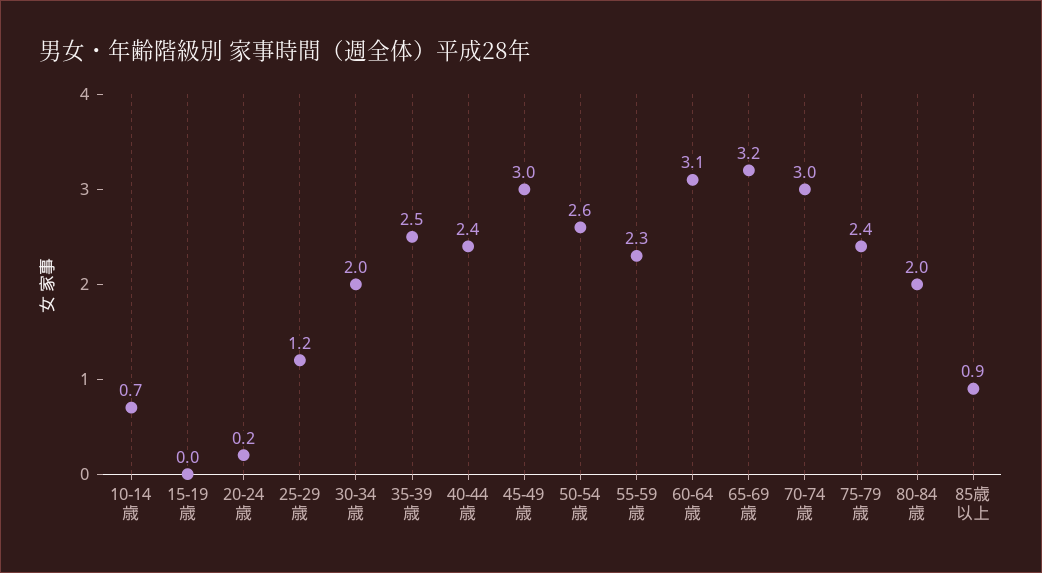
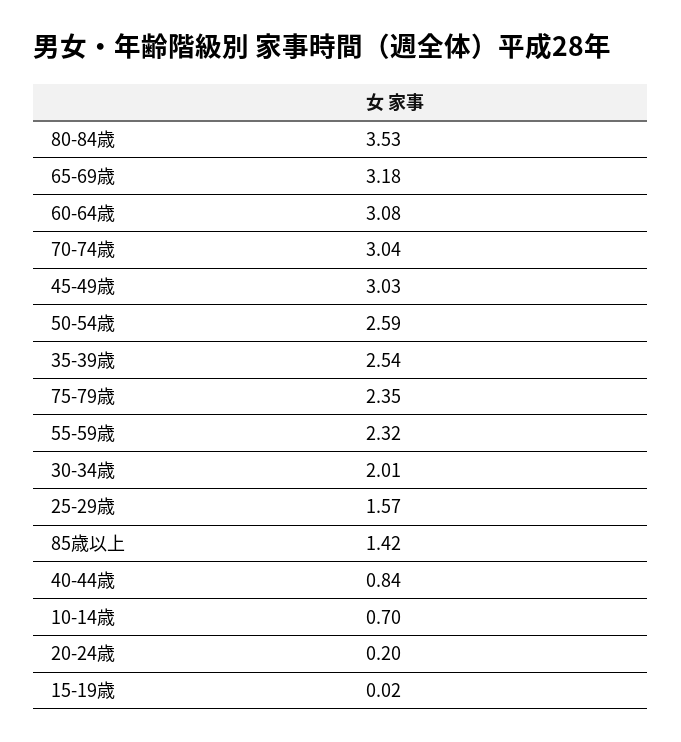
25-29歳: 1.2 -> 1.57
40-44歳: 2.4 -> 0.84
80-84歳: 2 -> 3.53
85歳以上: 0.9 -> 1.42

